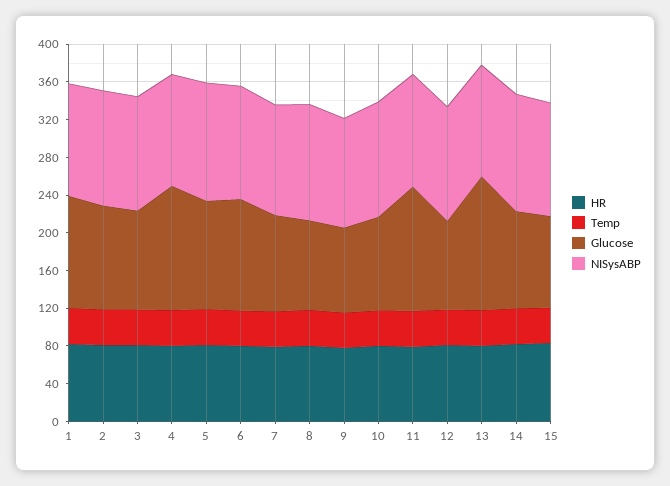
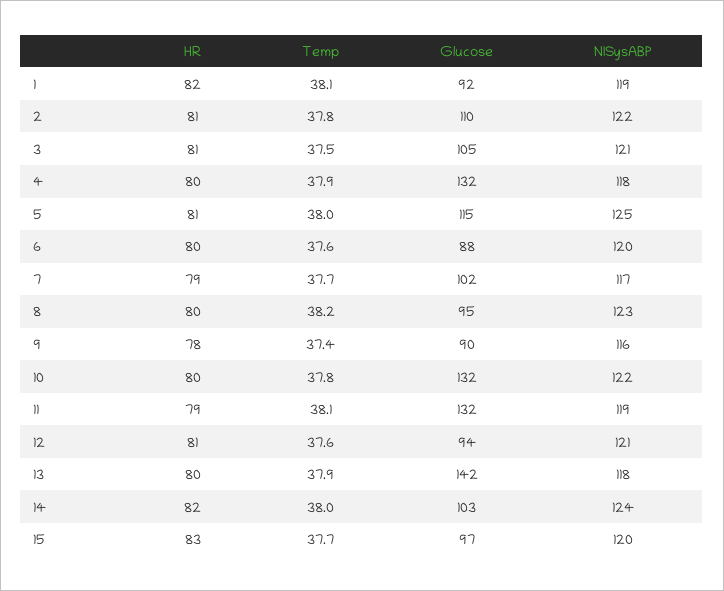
Glucose, 1: 120 -> 92
Glucose, 6: 120 -> 88
Glucose, 10: 100 -> 132

